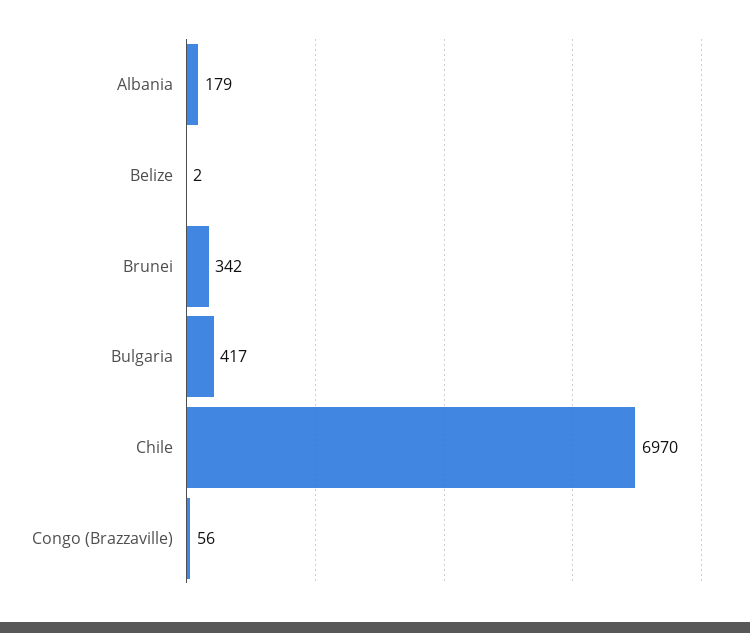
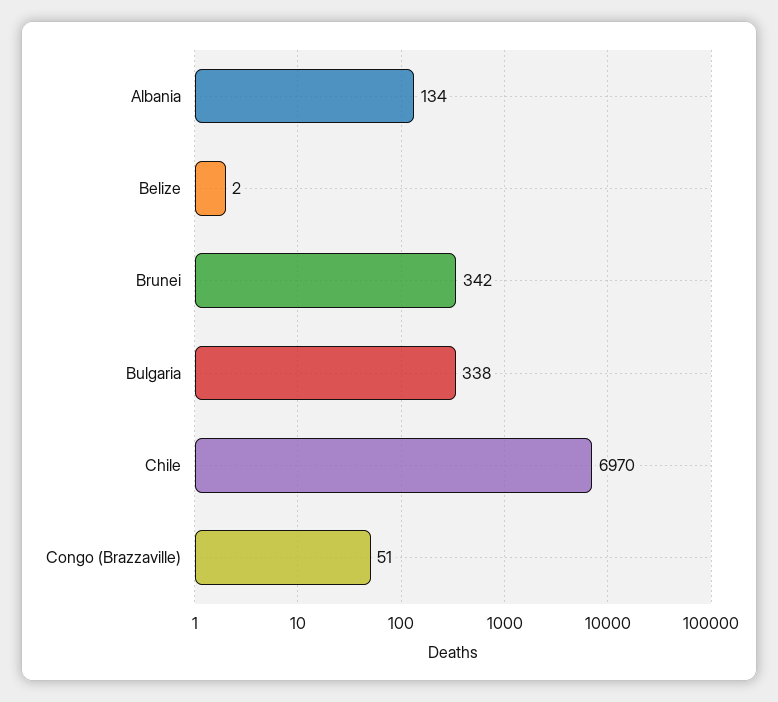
Albania: 179 -> 134
Bulgaria: 417 -> 338
Congo (Brazzaville): 56 -> 51

